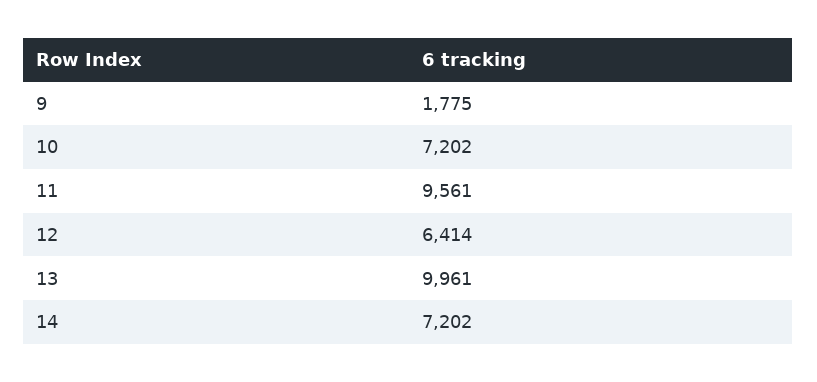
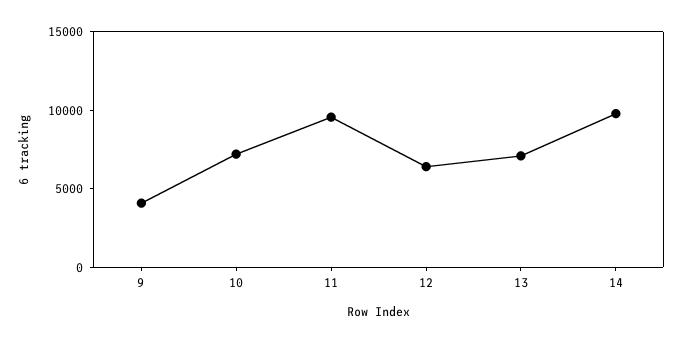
9: 1775 -> 4000
13: 9961 -> 7000
14: 7202 -> 10000

